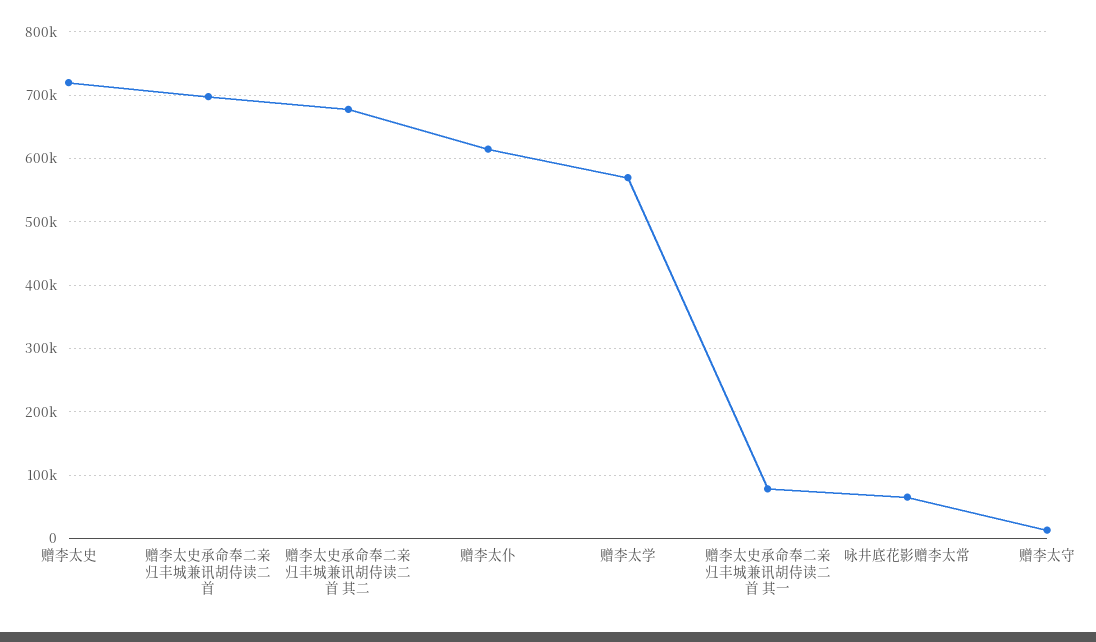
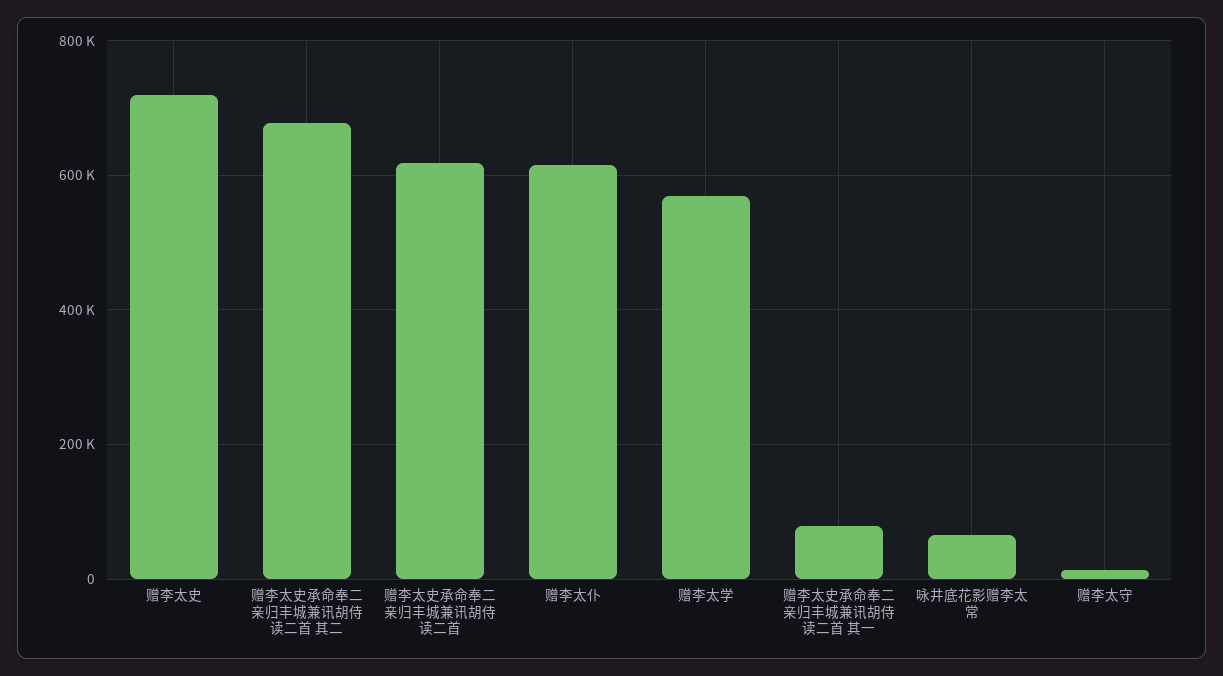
赠李太史承命奉二亲归丰城兼讯胡侍读二首: 700000 -> 620000

